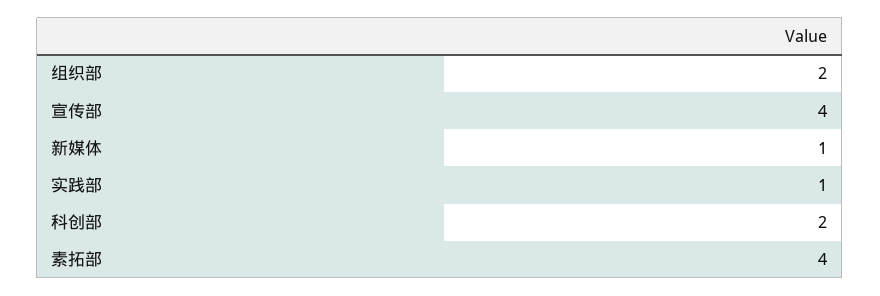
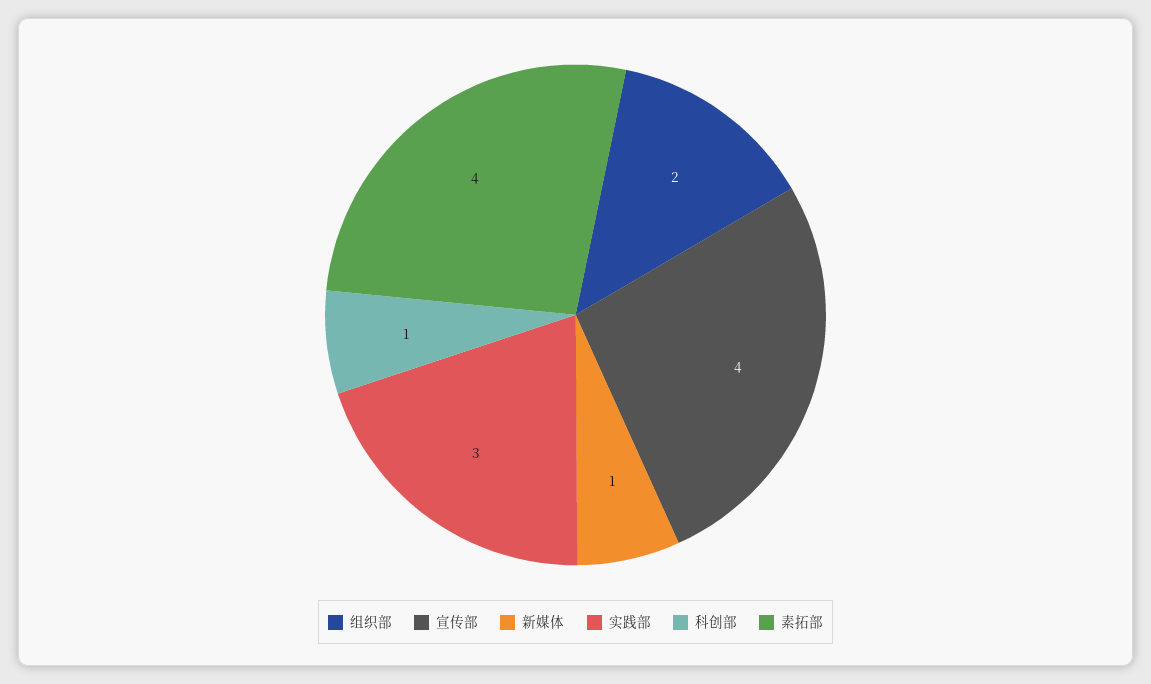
实践部: 1 -> 3
科创部: 2 -> 1

